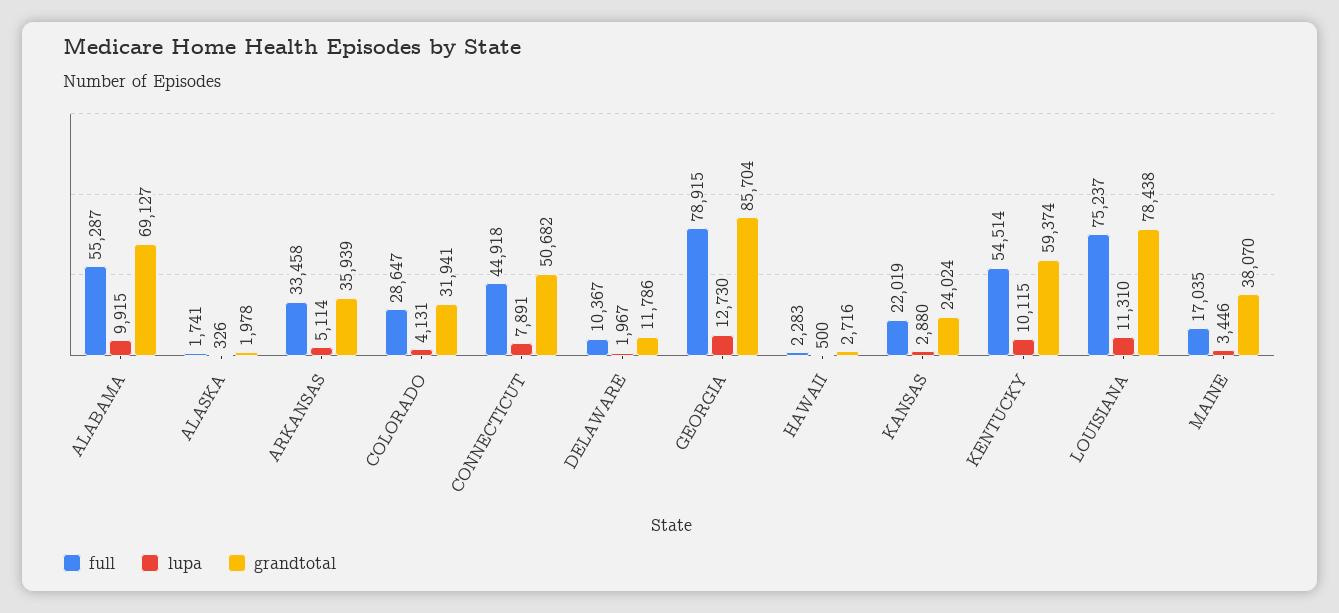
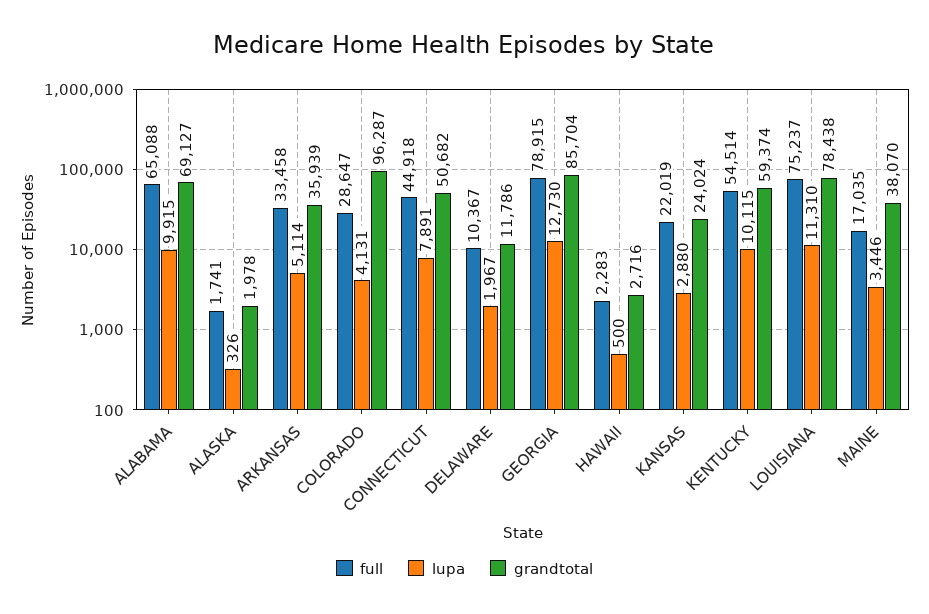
full, ALABAMA: 55287 -> 65088
grandtotal, COLORADO: 31941 -> 96287

